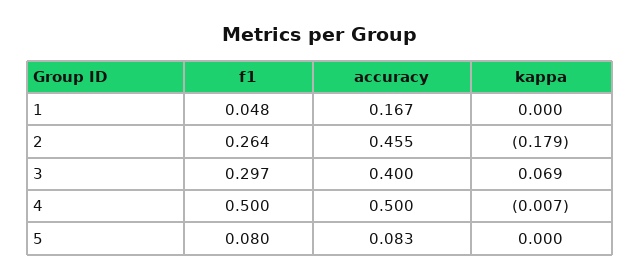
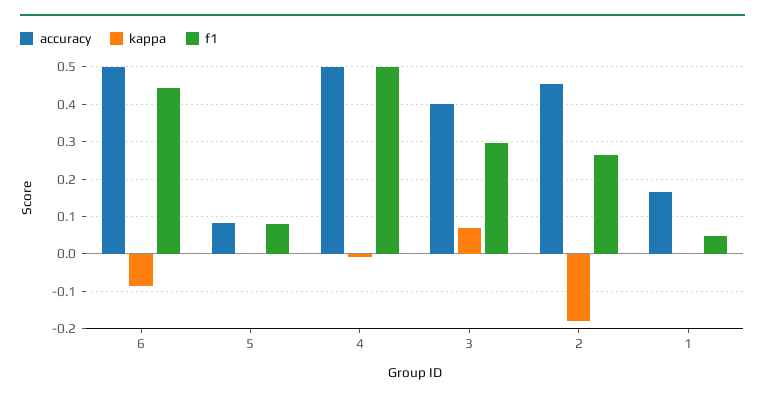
accuracy, 6: none -> 0.5
kappa, 6: none -> -0.08
f1, 6: none -> 0.44

